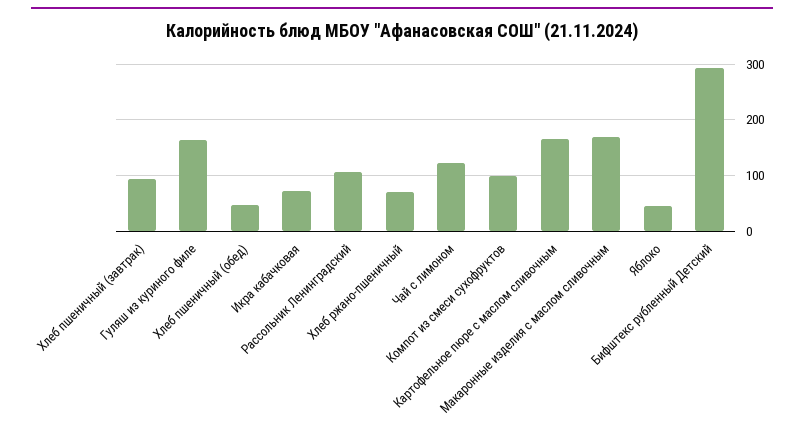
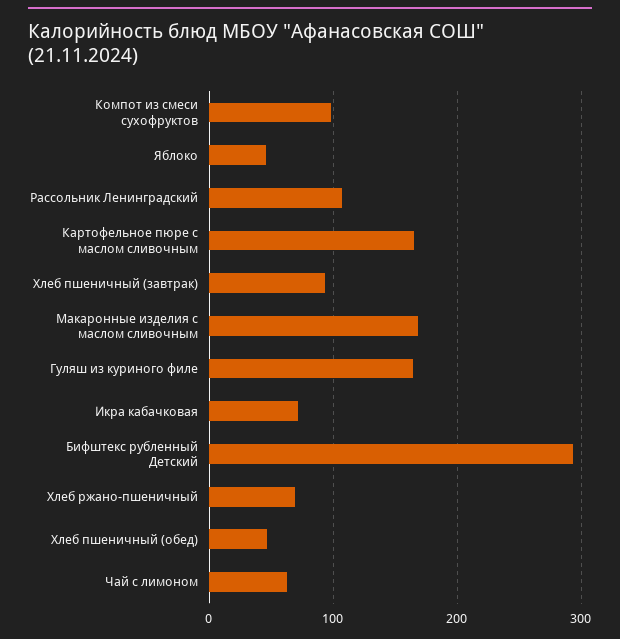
Чай с лимоном: 120 -> 60

